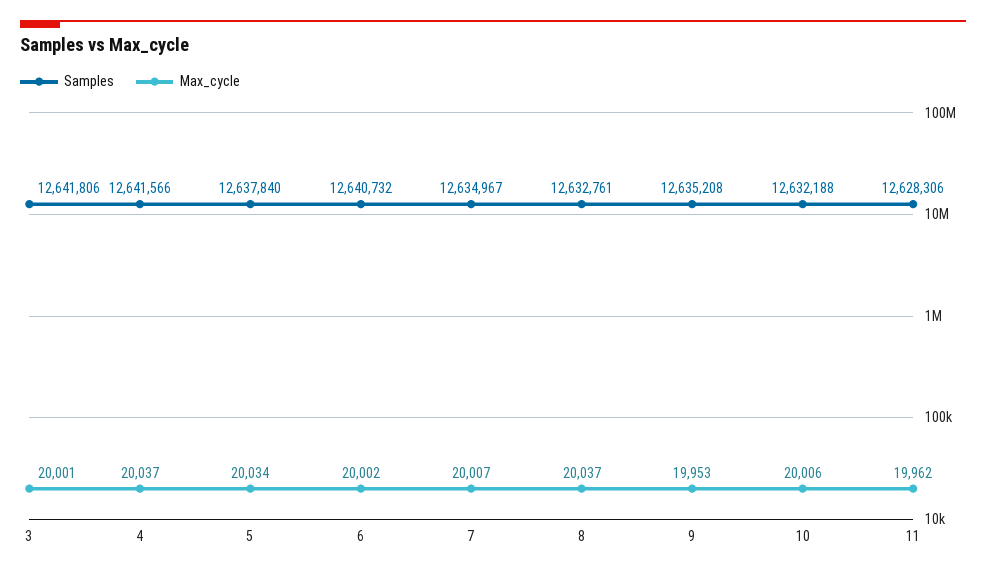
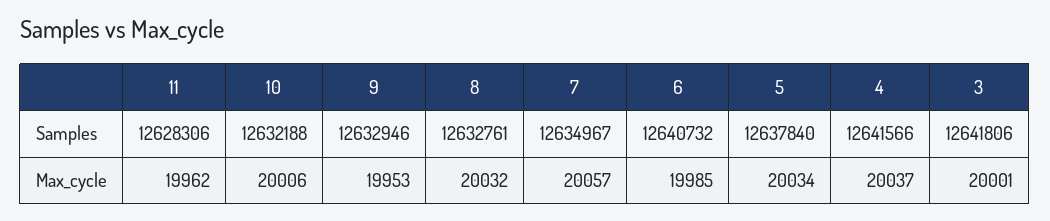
Max_cycle, 6: 20002 -> 19985
Max_cycle, 7: 20007 -> 20057
Max_cycle, 8: 20037 -> 20032
Samples, 9: 12635208 -> 12632946

